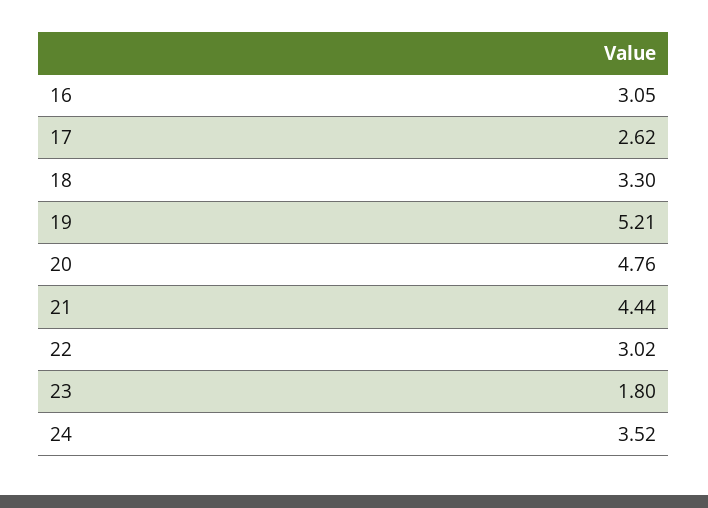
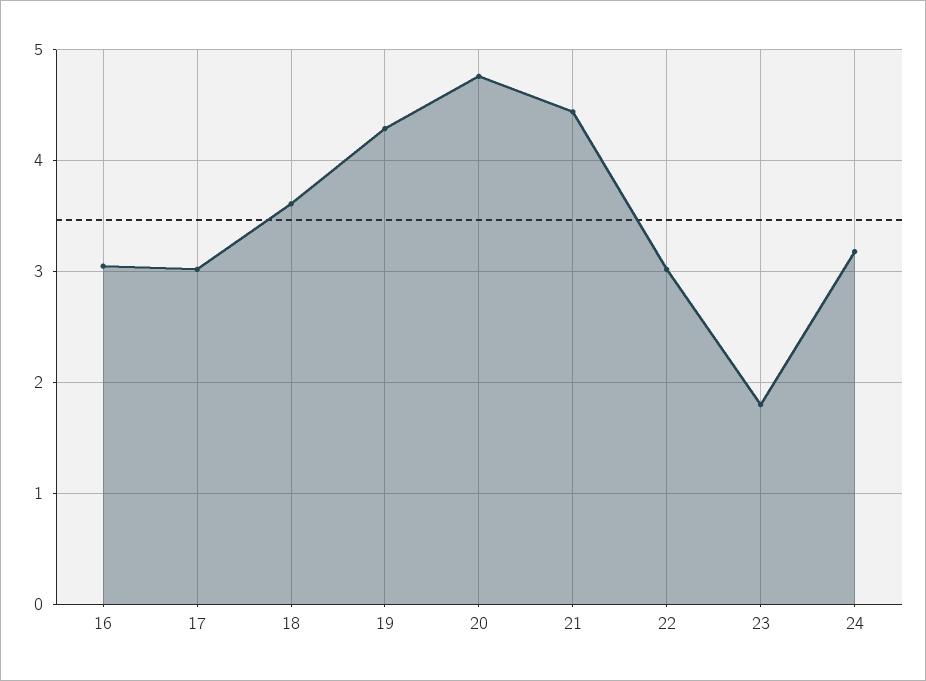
17: 2.62 -> 3
18: 3.3 -> 3.6
19: 5.21 -> 4.3
24: 3.52 -> 3.2

